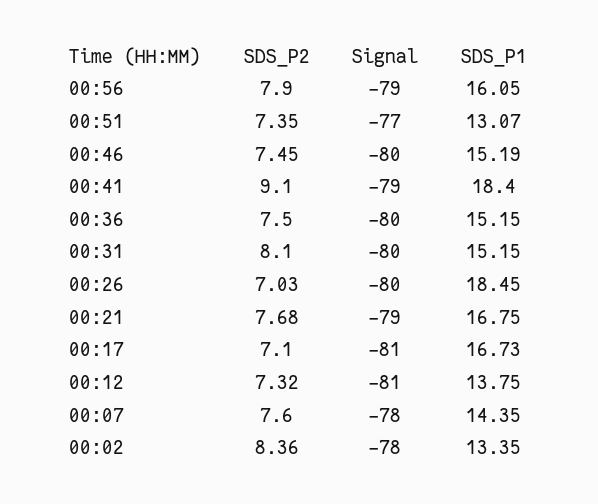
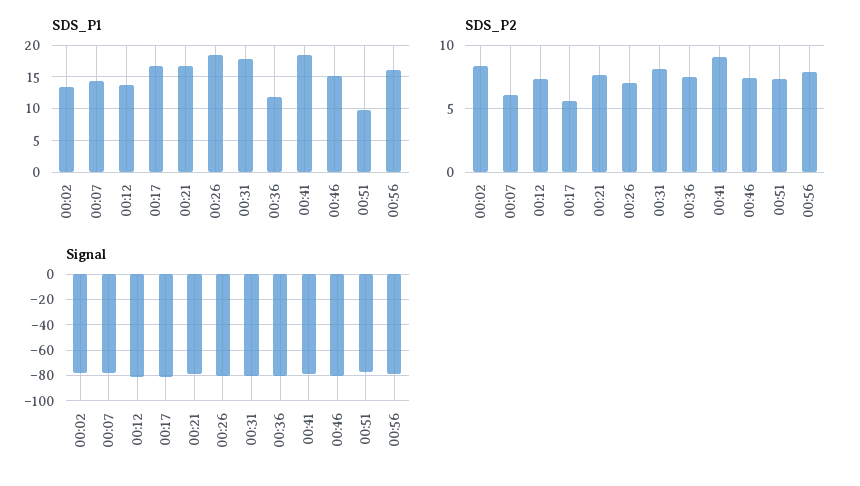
SDS_P1, 00:51: 13.07 -> 10
SDS_P1, 00:36: 15.15 -> 12
SDS_P1, 00:31: 15.15 -> 18
SDS_P2, 00:17: 7.1 -> 5.5
SDS_P2, 00:07: 7.6 -> 6

